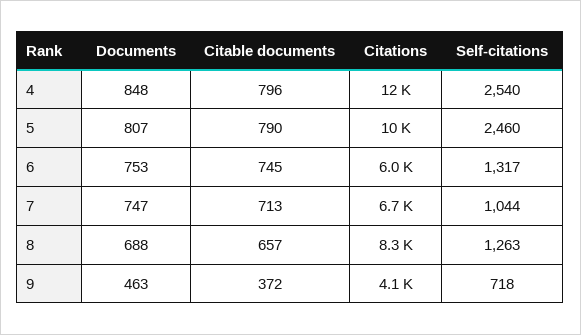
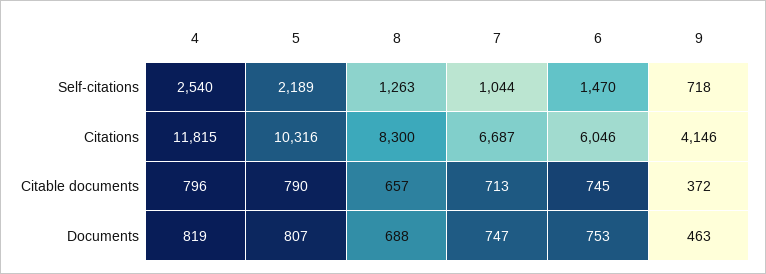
Documents, 4: 848 -> 819
Self-citations, 5: 2460 -> 2189
Self-citations, 6: 1317 -> 1470

